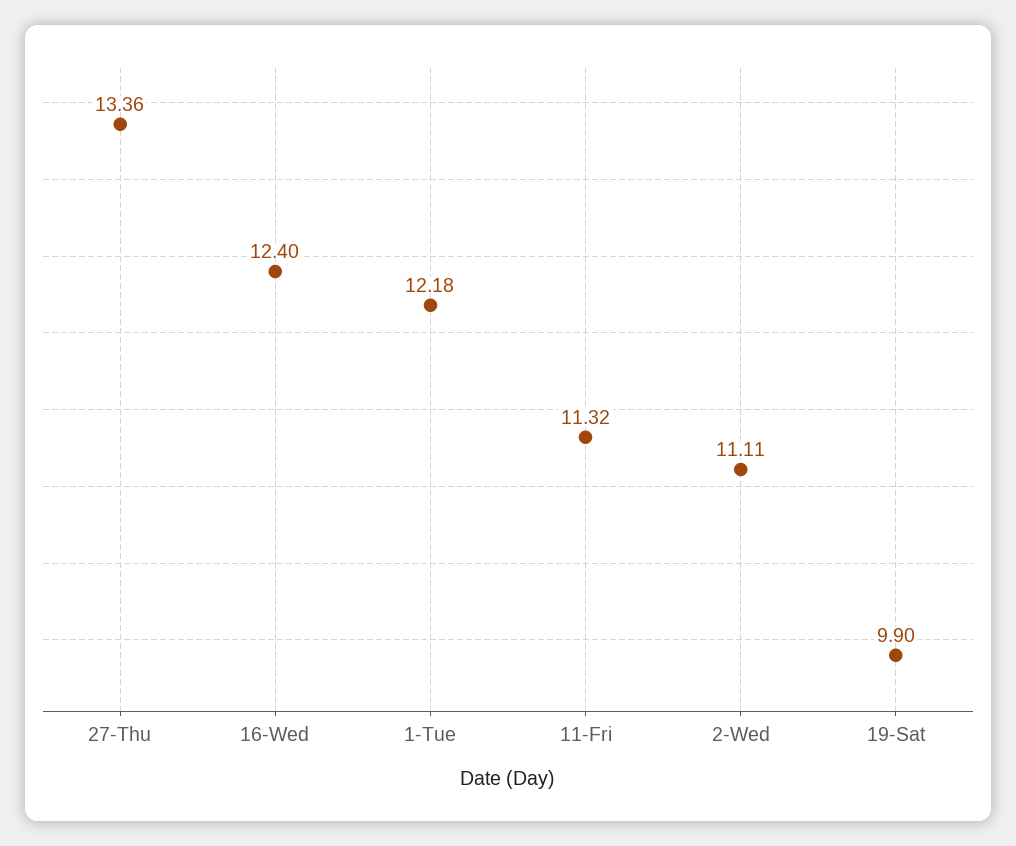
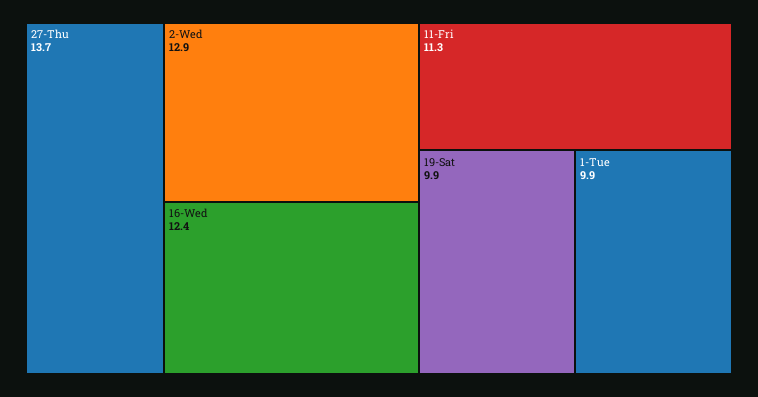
27-Thu: 13.36 -> 13.7
1-Tue: 12.18 -> 9.9
2-Wed: 11.11 -> 12.9

